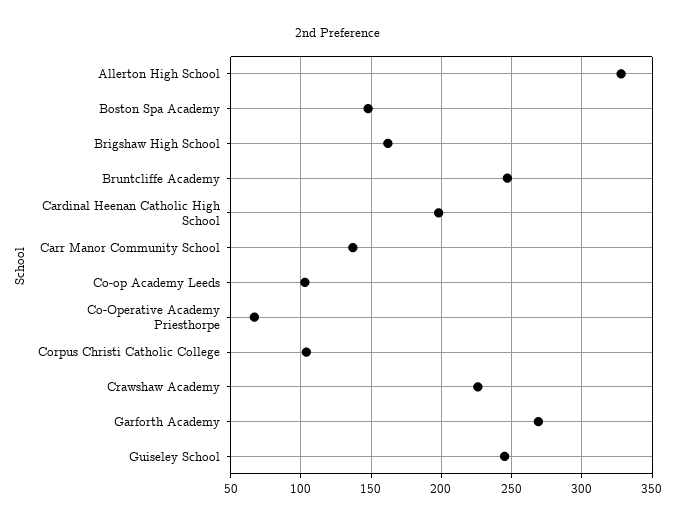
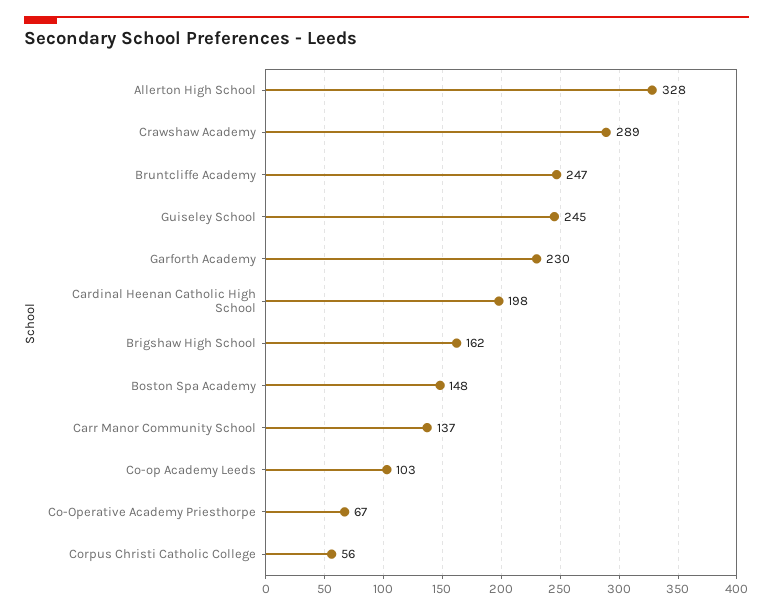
Corpus Christi Catholic College: 105 -> 56
Crawshaw Academy: 225 -> 289
Garforth Academy: 270 -> 230

